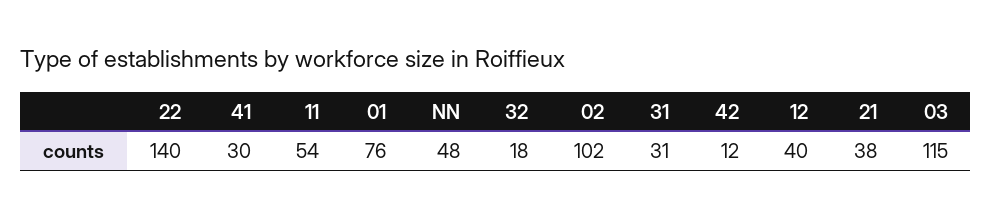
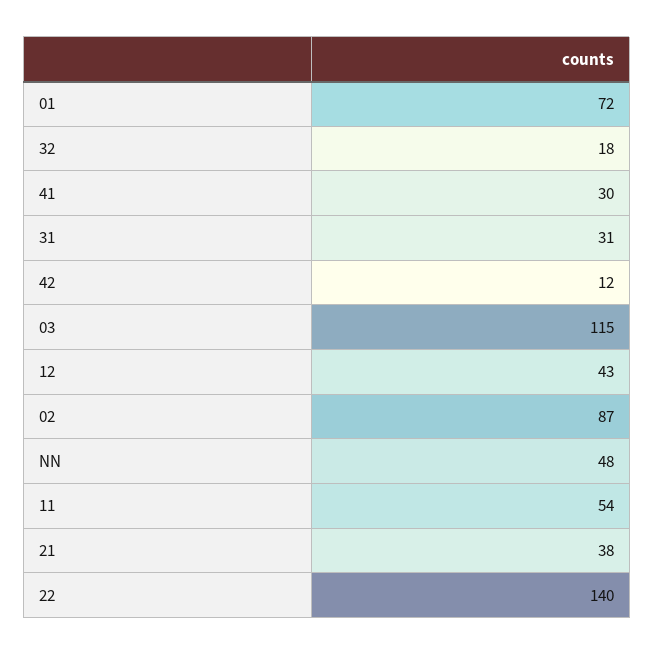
01: 76 -> 72
02: 102 -> 87
12: 40 -> 43

